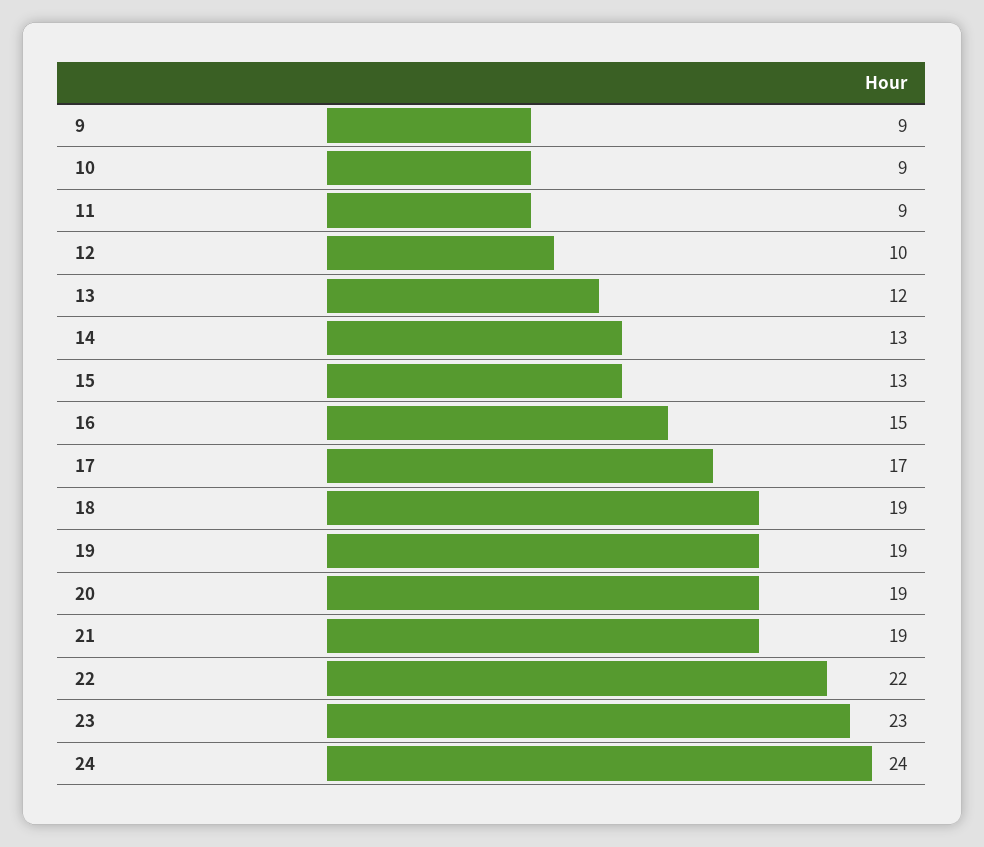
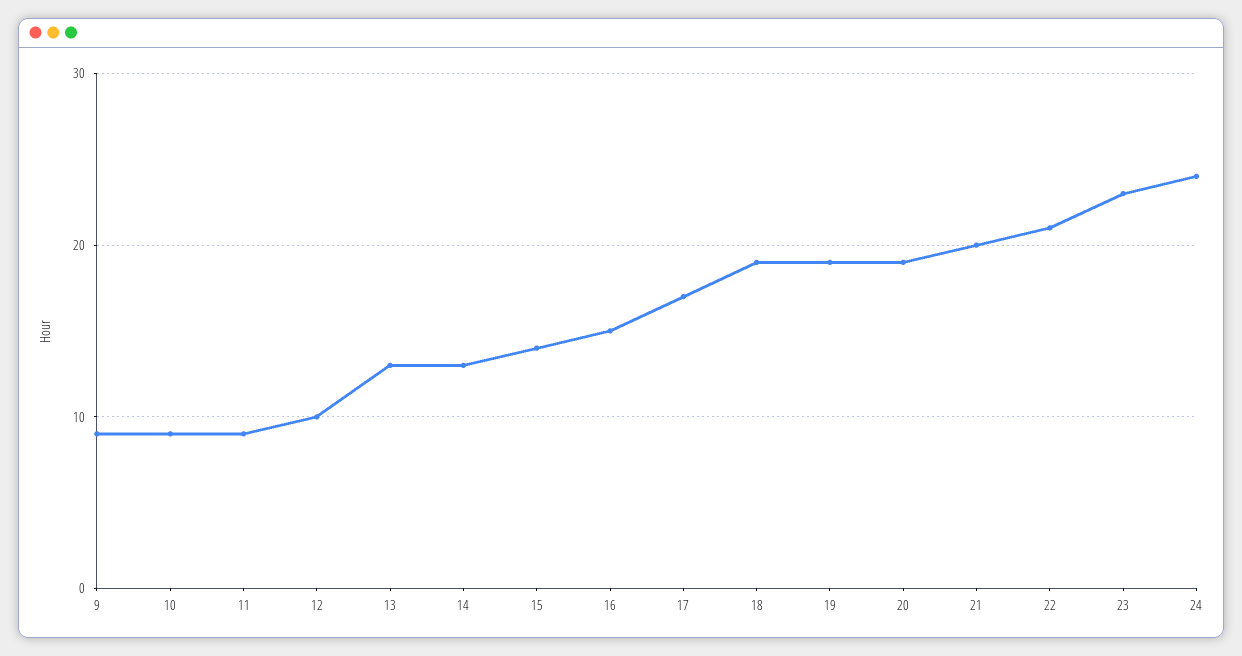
13: 12 -> 13
15: 13 -> 14
21: 19 -> 20
22: 22 -> 21

